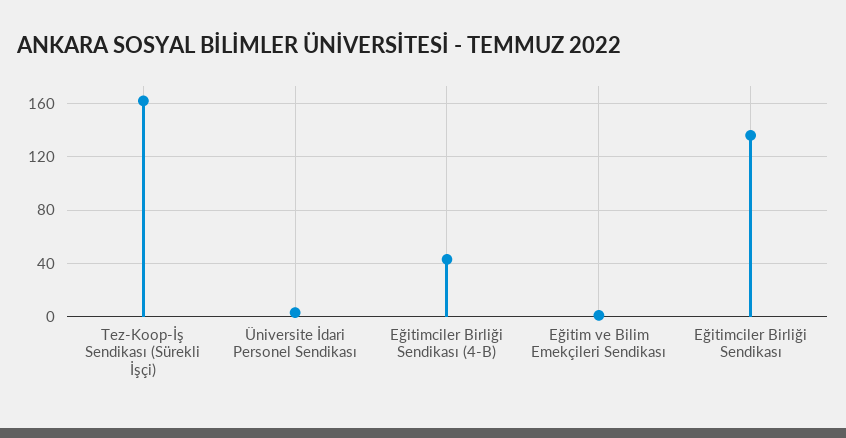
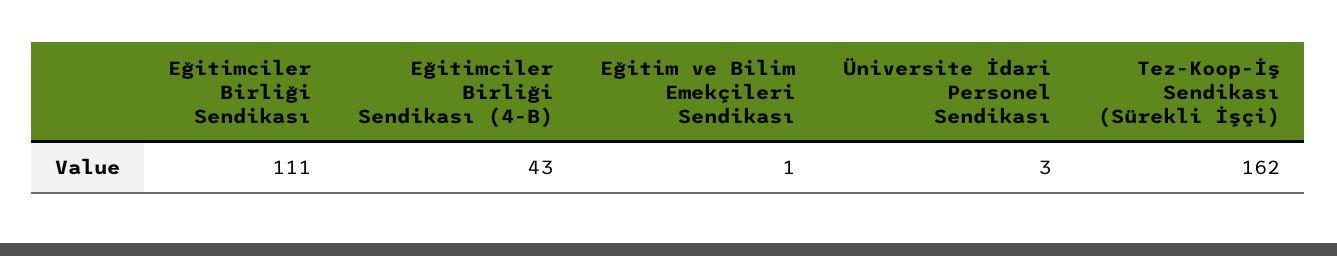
Eğitimciler Birliği Sendikası: 135 -> 111

